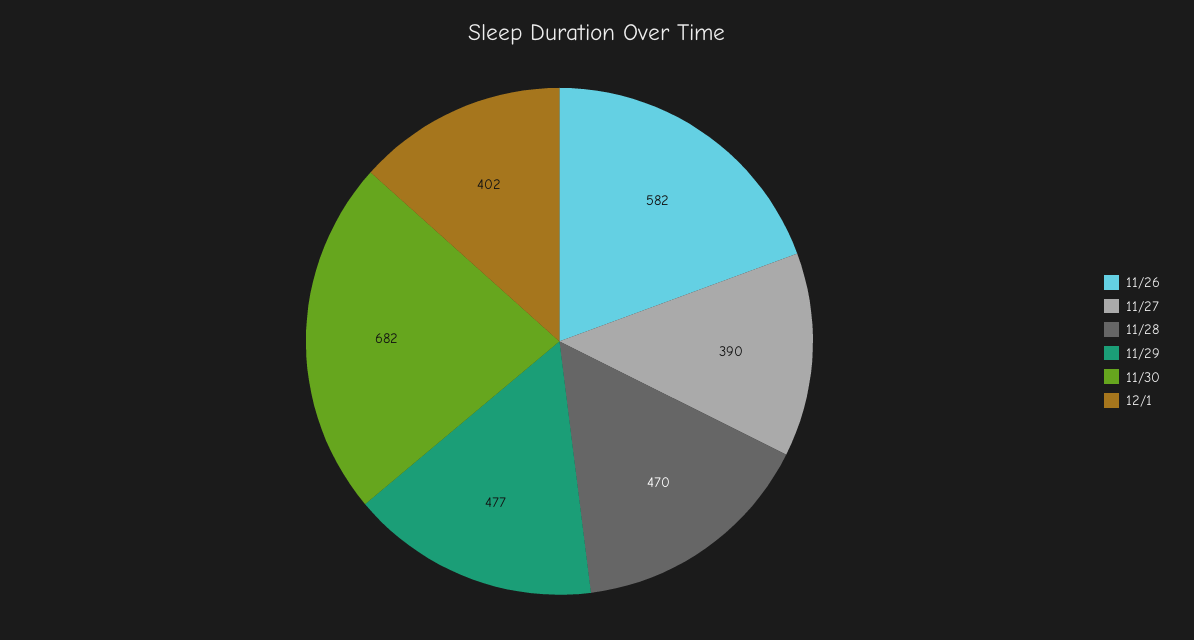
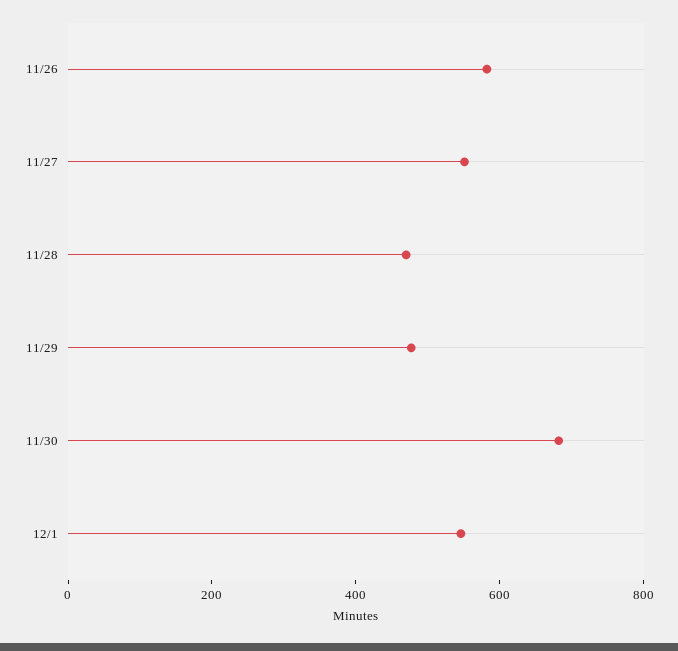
11/27: 390 -> 550
12/1: 402 -> 550

